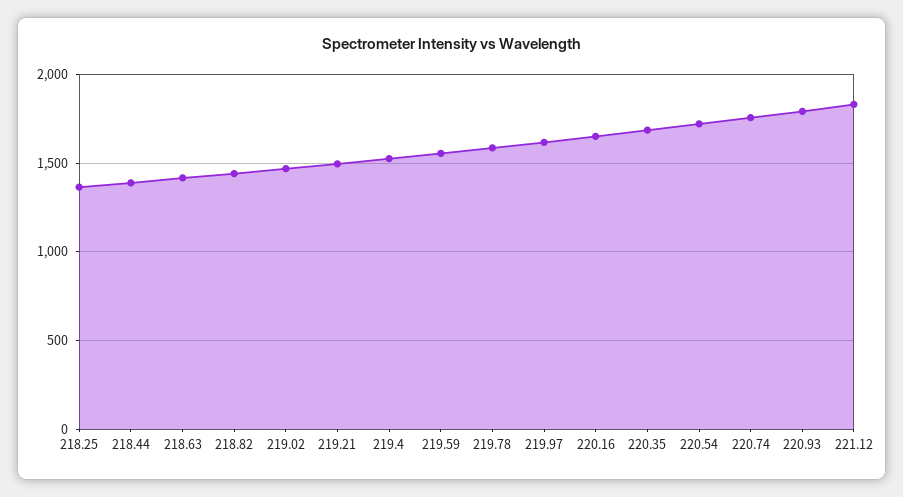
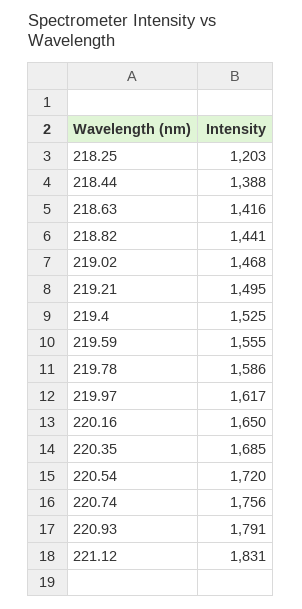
218.25: 1350 -> 1203

